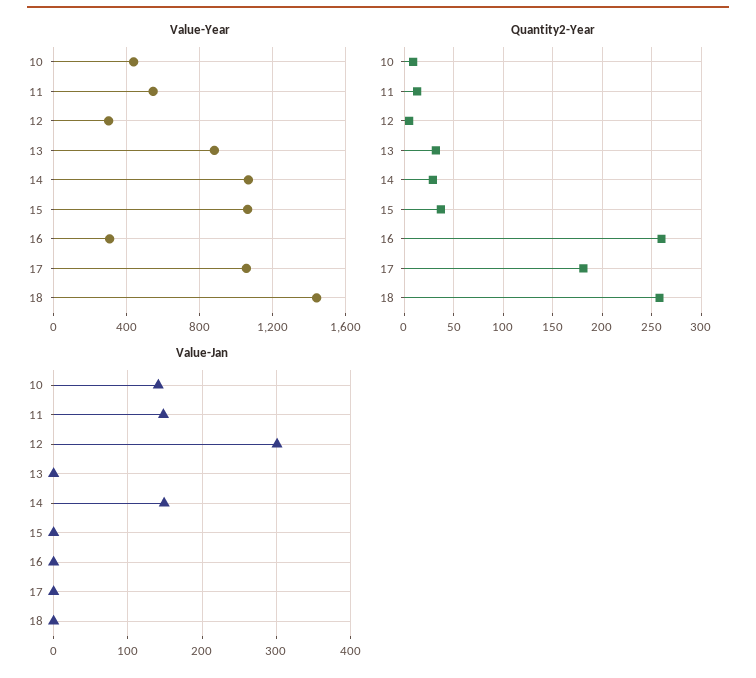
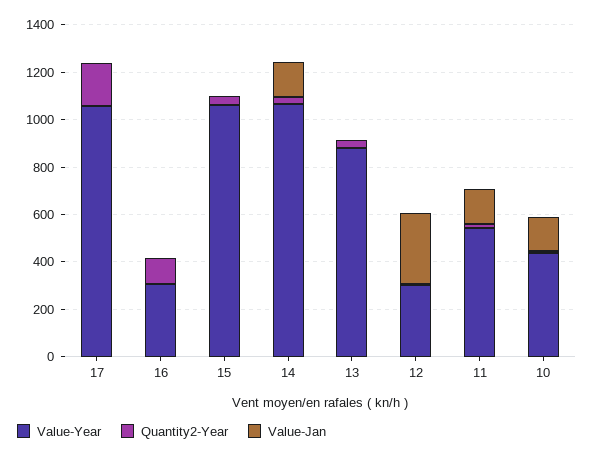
Value-Year, 18: 1450 -> none
Quantity2-Year, 16: 260 -> 100
Quantity2-Year, 18: 260 -> none
Value-Jan, 18: 0 -> none

